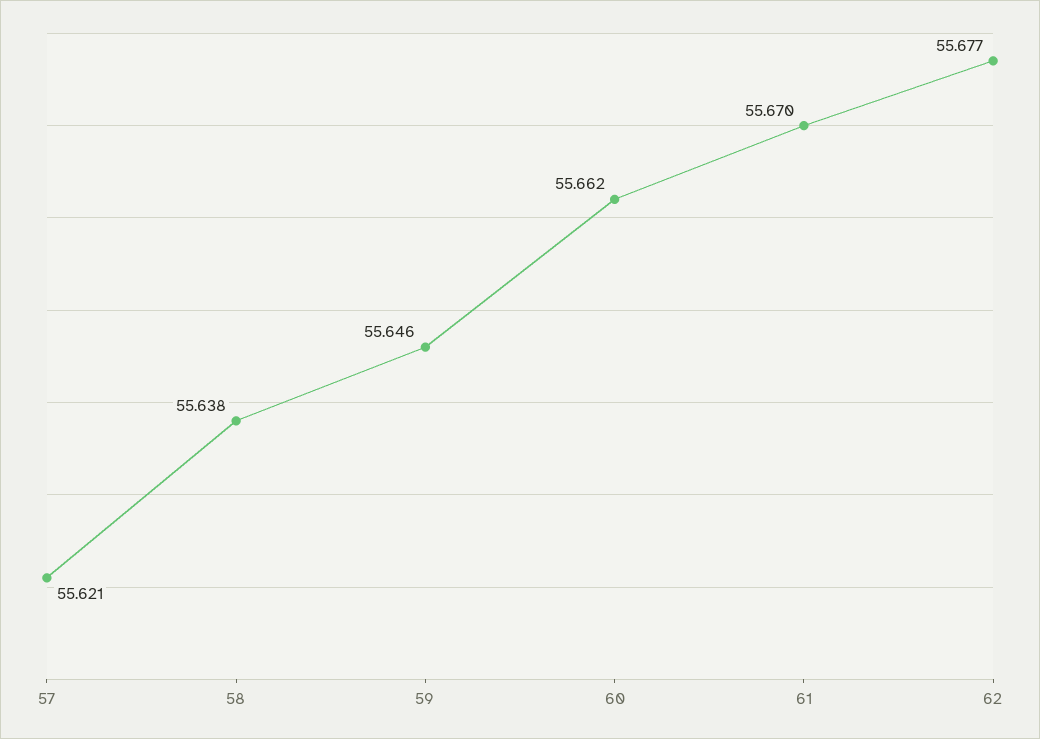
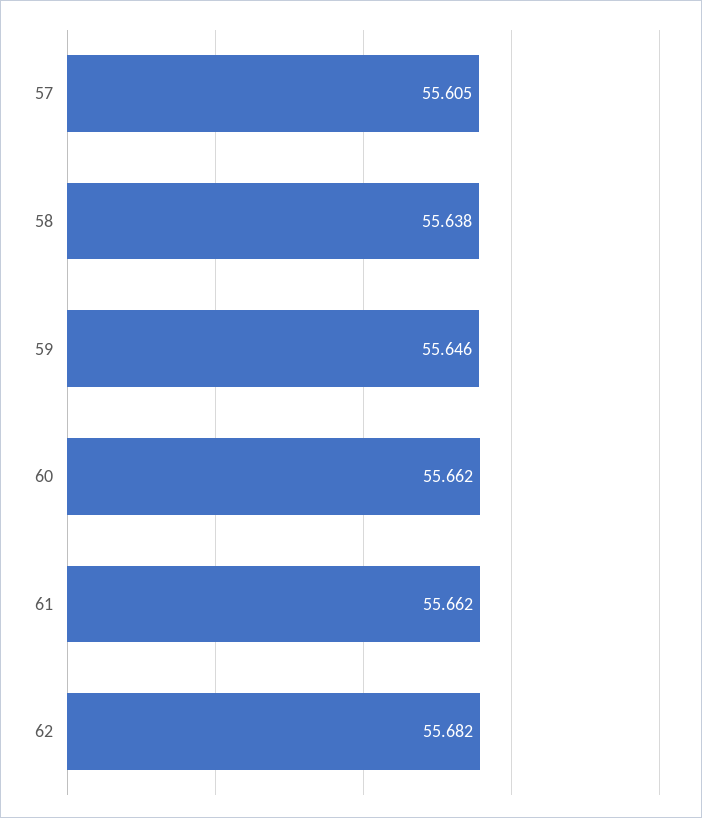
57: 55.621 -> 55.605
61: 55.67 -> 55.662
62: 55.677 -> 55.682

